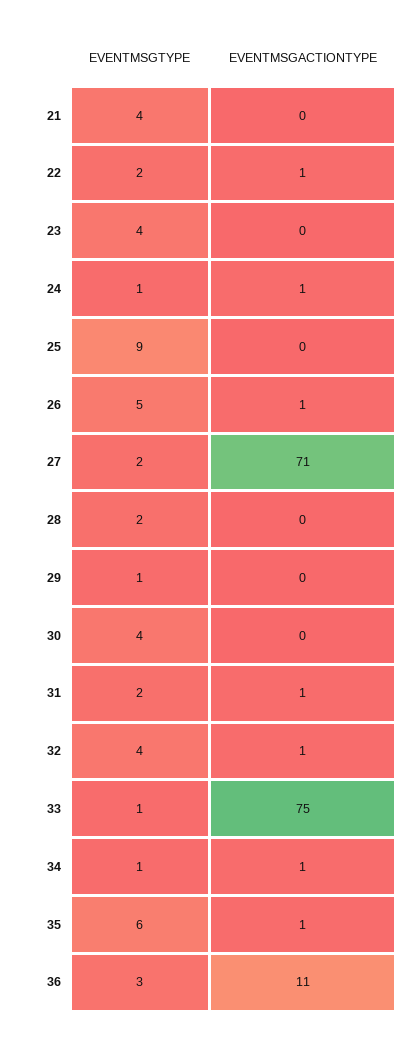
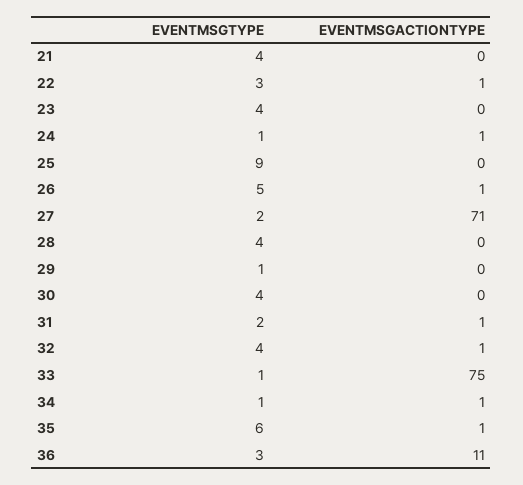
EVENTMSGTYPE, 22: 2 -> 3
EVENTMSGTYPE, 28: 2 -> 4

